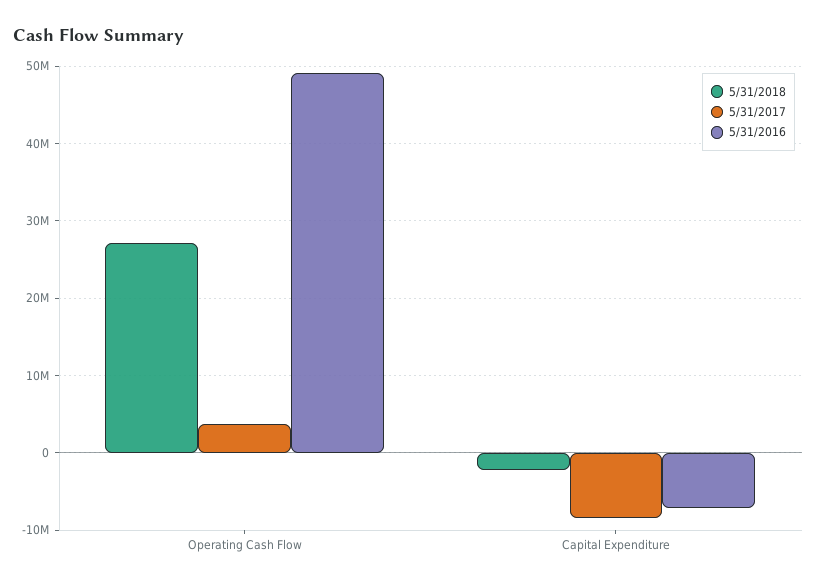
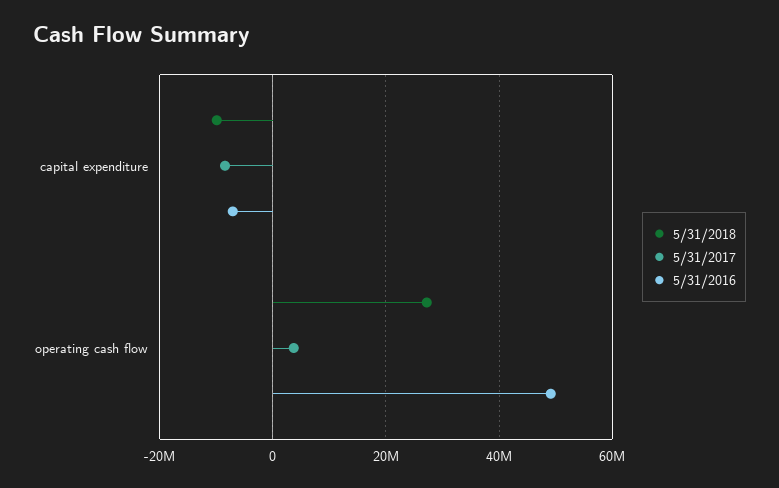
5/31/2018, Capital Expenditure: -2000000 -> -10000000

